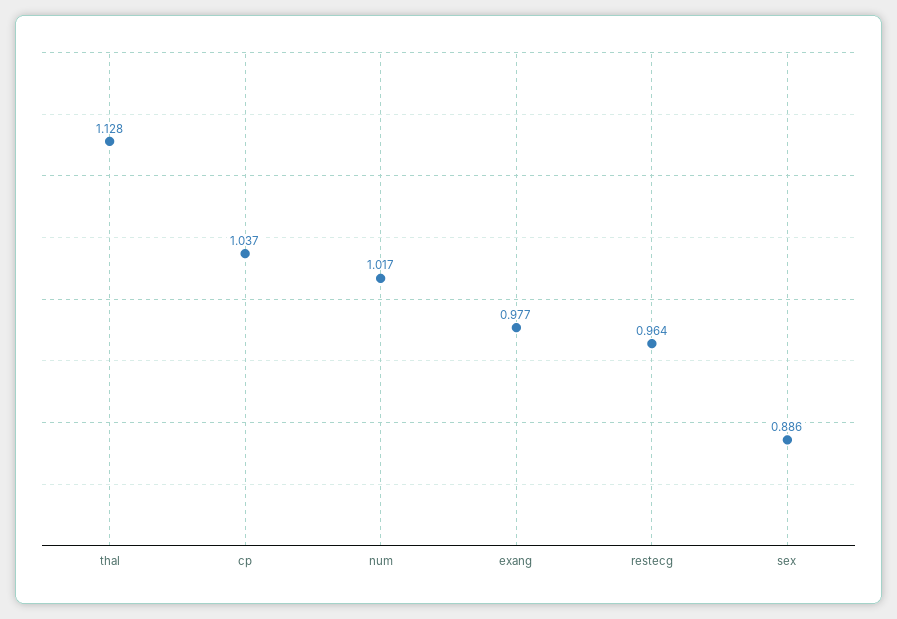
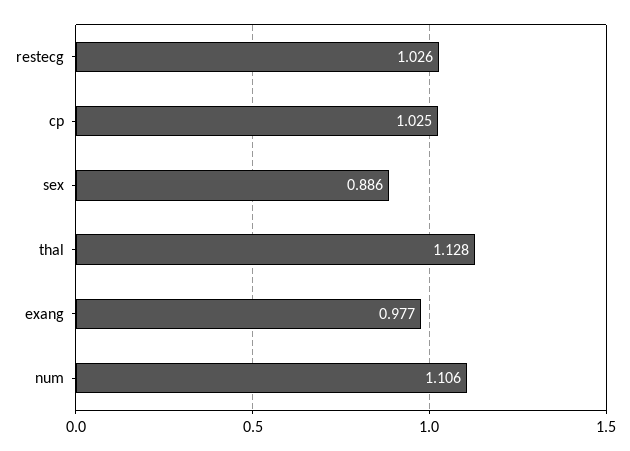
cp: 1.037 -> 1.025
num: 1.017 -> 1.106
restecg: 0.964 -> 1.026

